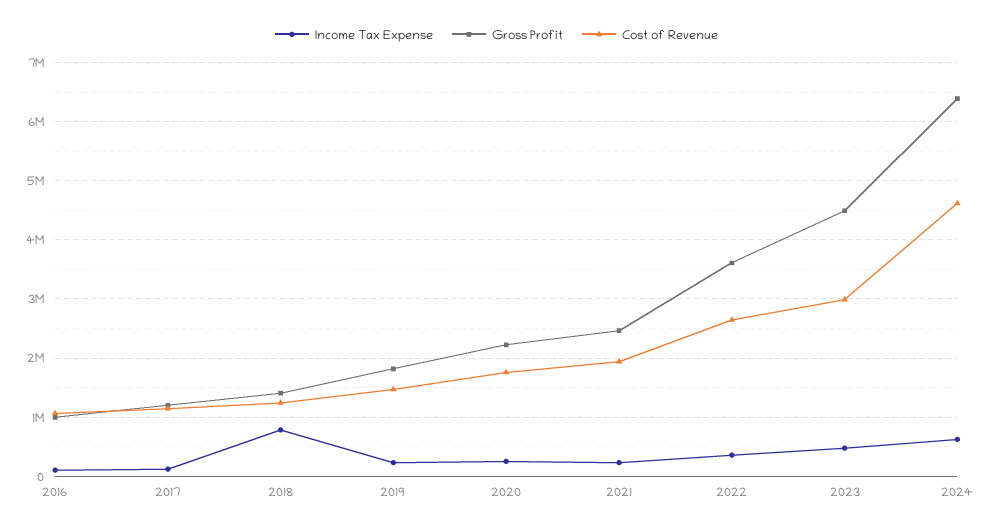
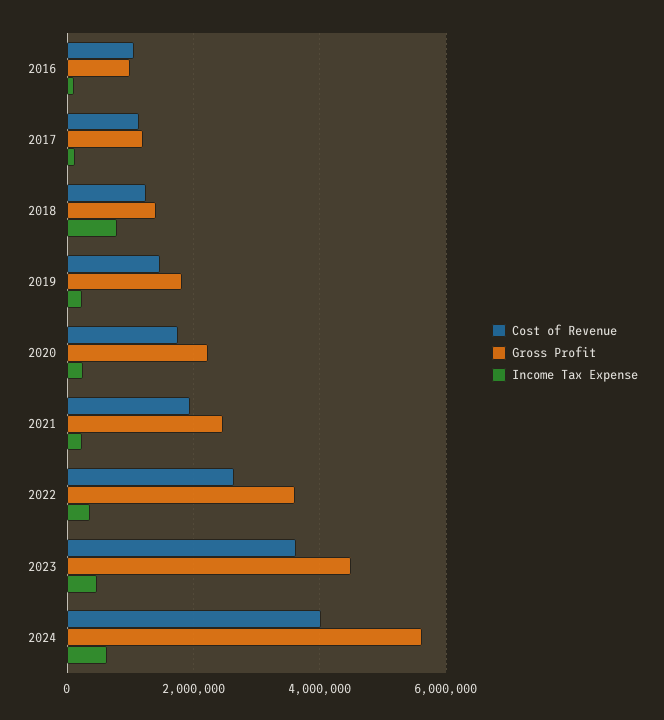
Cost of Revenue, 2023: 3000000 -> 3600000
Gross Profit, 2024: 6400000 -> 5600000
Cost of Revenue, 2024: 4600000 -> 4000000

